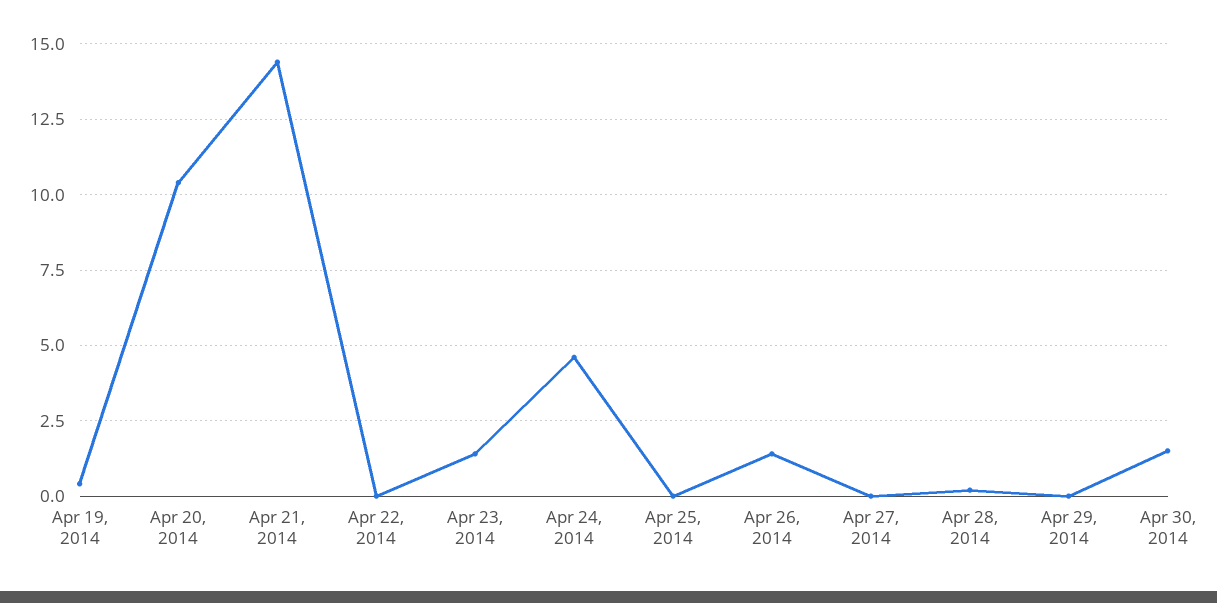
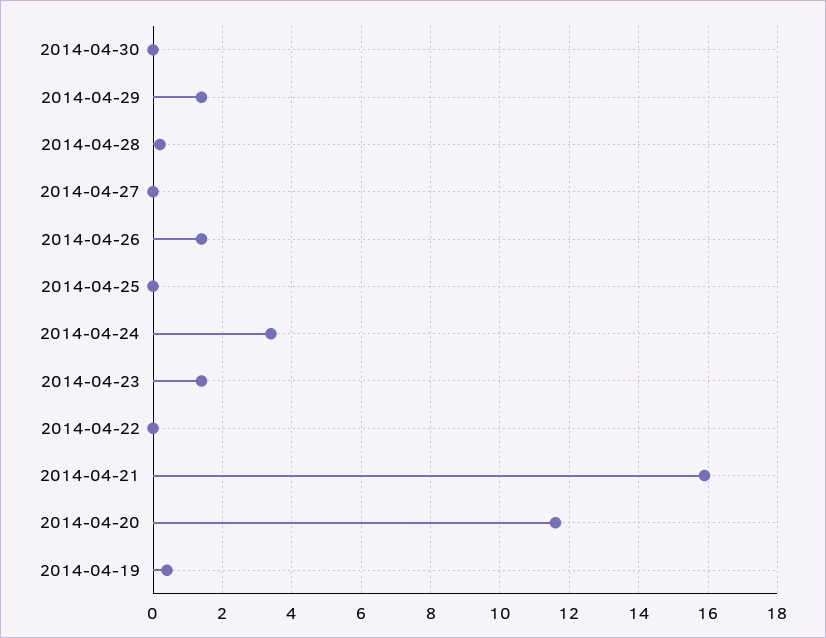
Apr 20, 2014: 10.5 -> 11.5
Apr 21, 2014: 14.5 -> 16
Apr 24, 2014: 4.5 -> 3.5
Apr 29, 2014: 0 -> 1.5
Apr 30, 2014: 1.5 -> 0

